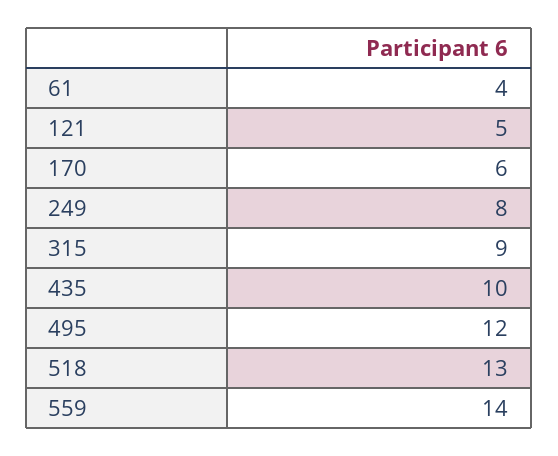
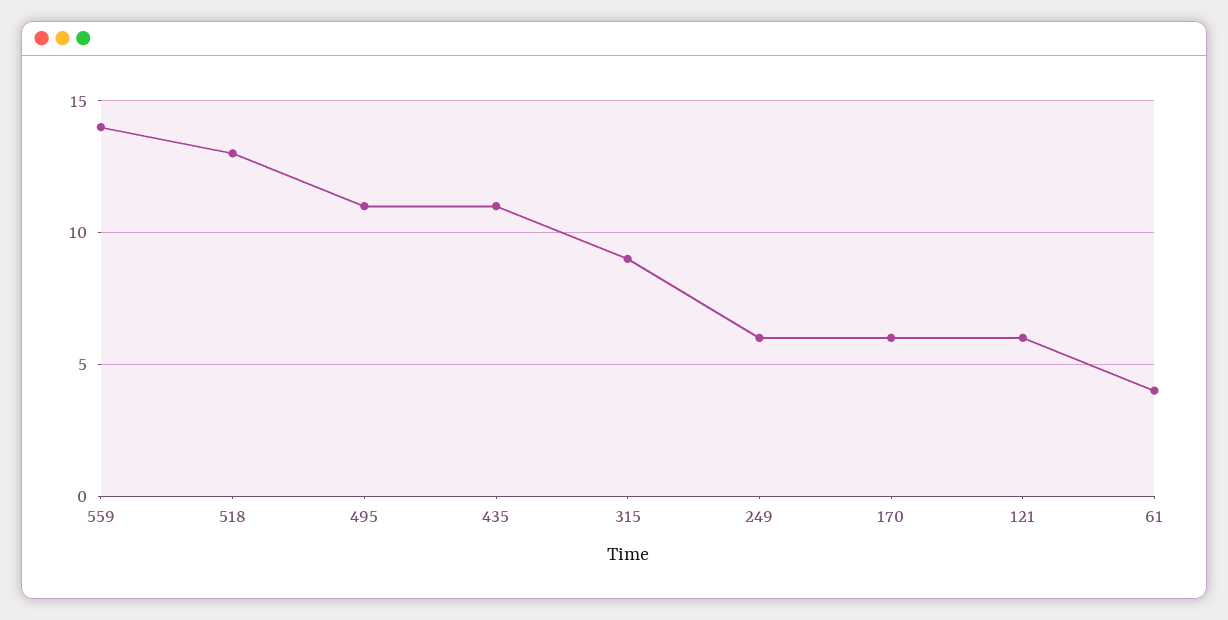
121: 5 -> 6
249: 8 -> 6
435: 10 -> 11
495: 12 -> 11

